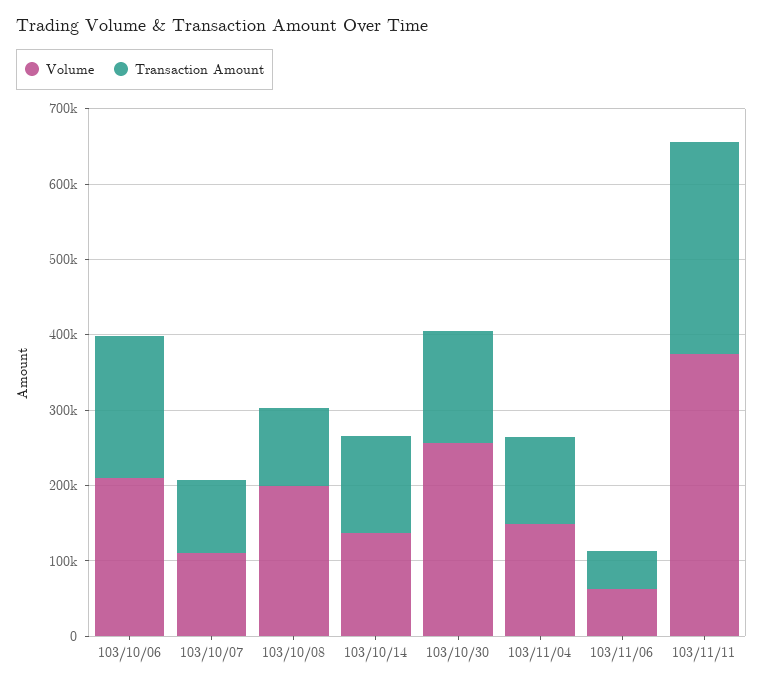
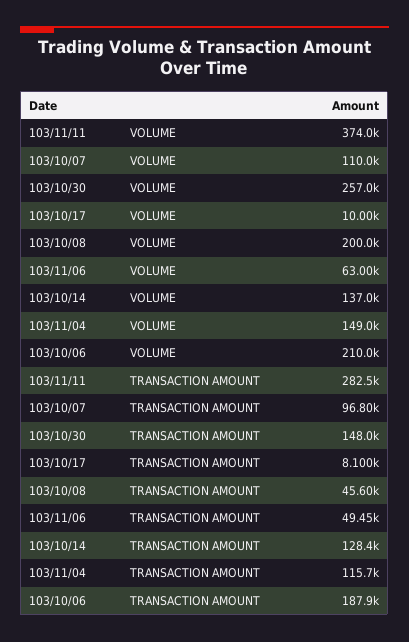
Transaction Amount, 103/10/08: 100000 -> 45600
Volume, 103/10/17: none -> 10000
Transaction Amount, 103/10/17: none -> 8100

